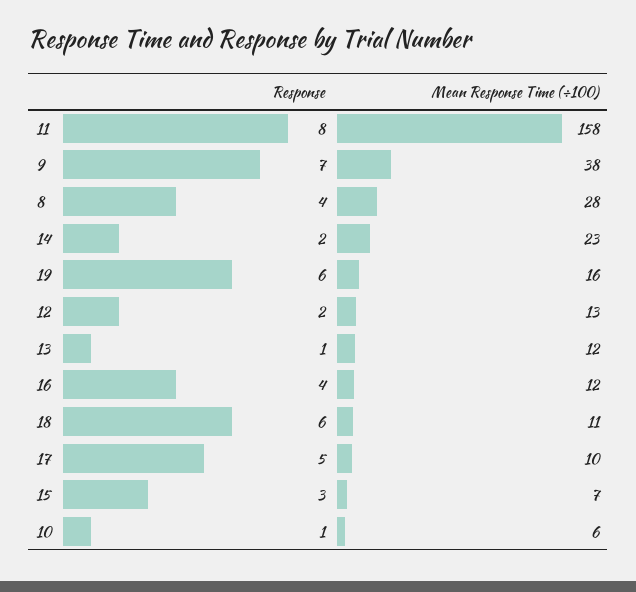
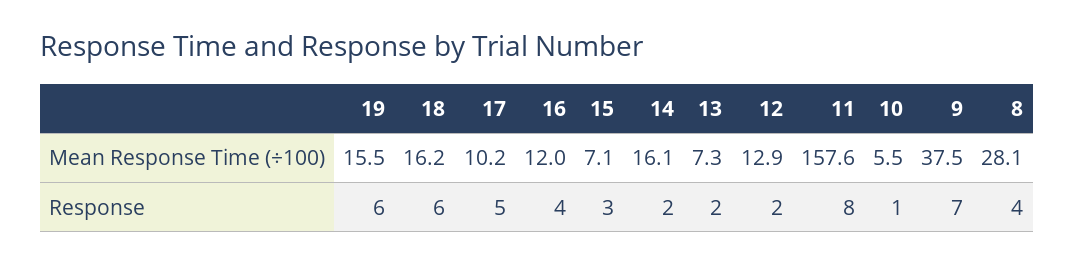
Mean Response Time (÷100), 14: 23 -> 16.1
Response, 13: 1 -> 2
Mean Response Time (÷100), 13: 12 -> 7.3
Mean Response Time (÷100), 18: 11 -> 16.2

